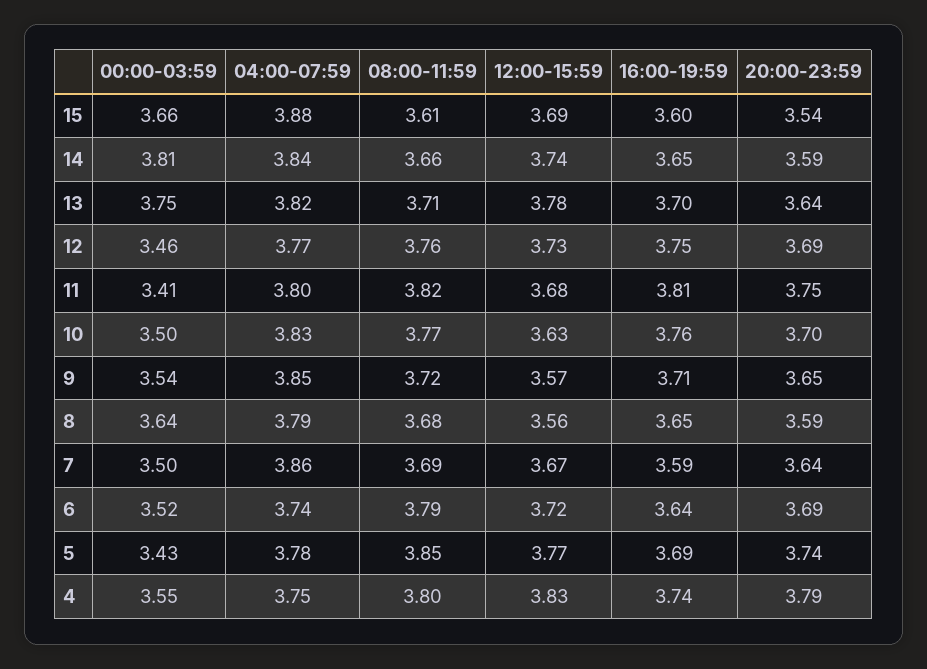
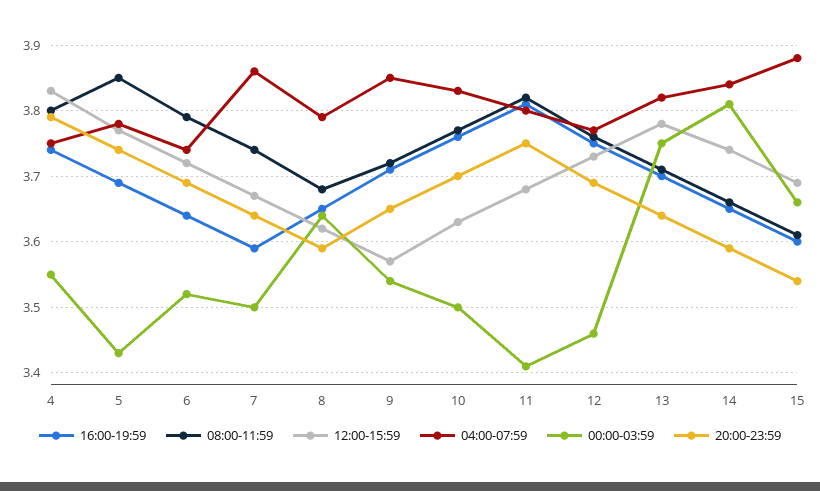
12:00-15:59, 8: 3.56 -> 3.62
08:00-11:59, 7: 3.69 -> 3.74

